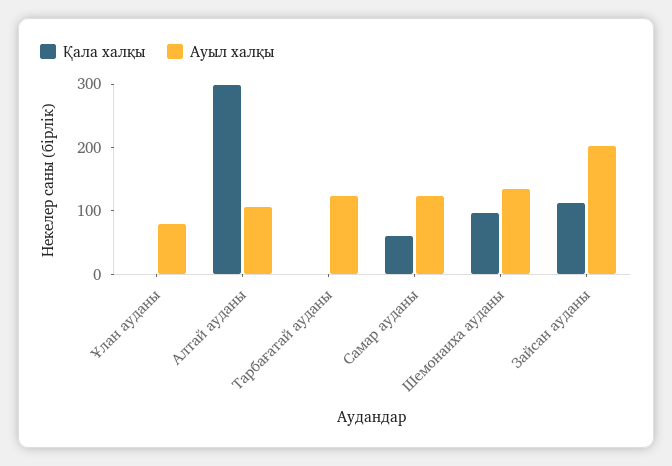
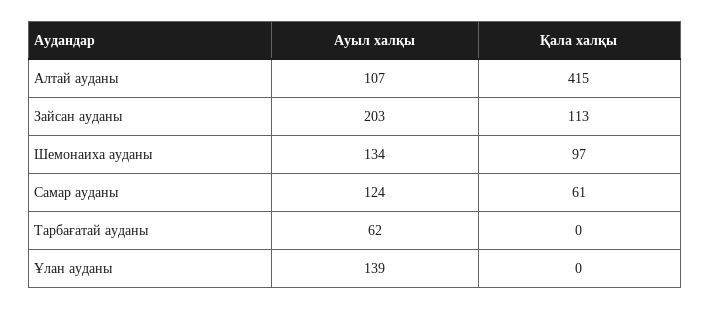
Ауыл халқы, Ұлан ауданы: 80 -> 139
Қала халқы, Алтай ауданы: 300 -> 415
Ауыл халқы, Тарбағатай ауданы: 120 -> 62

